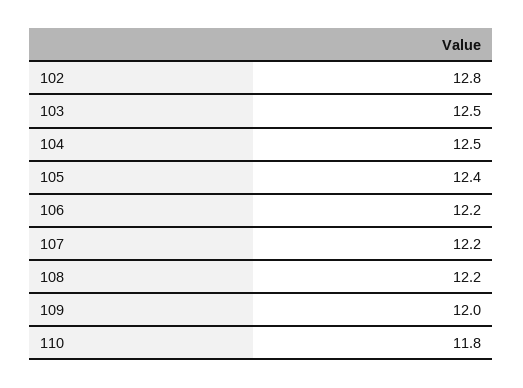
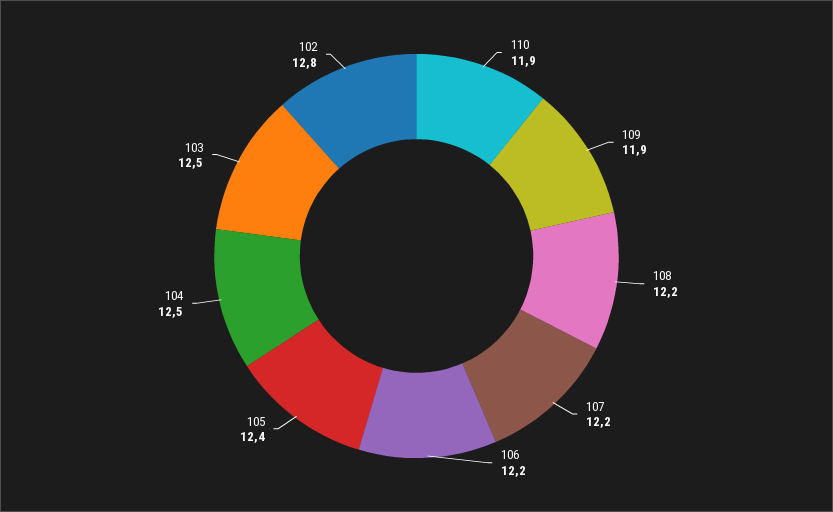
109: 12 -> 11.9
110: 11.8 -> 11.9

